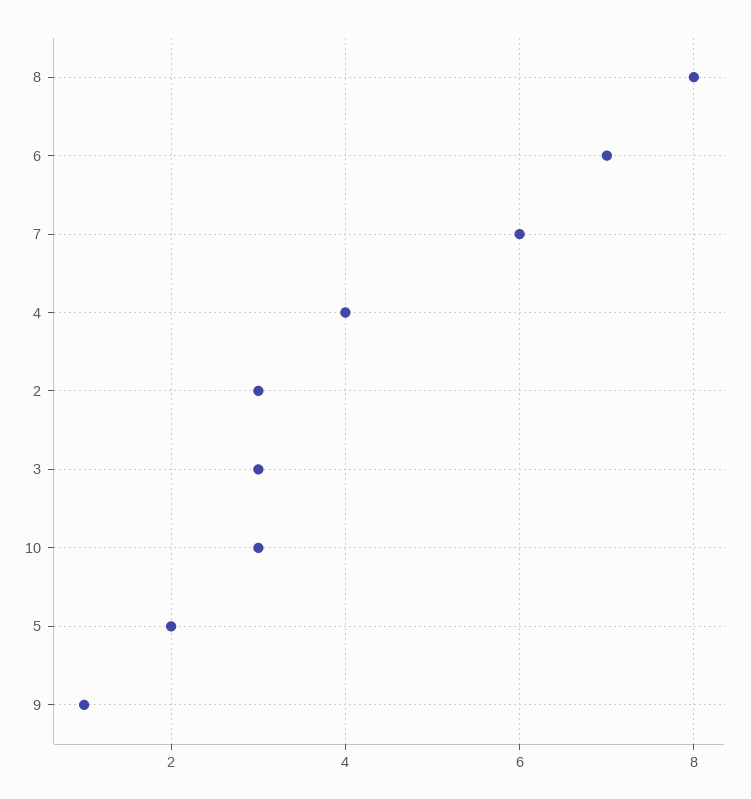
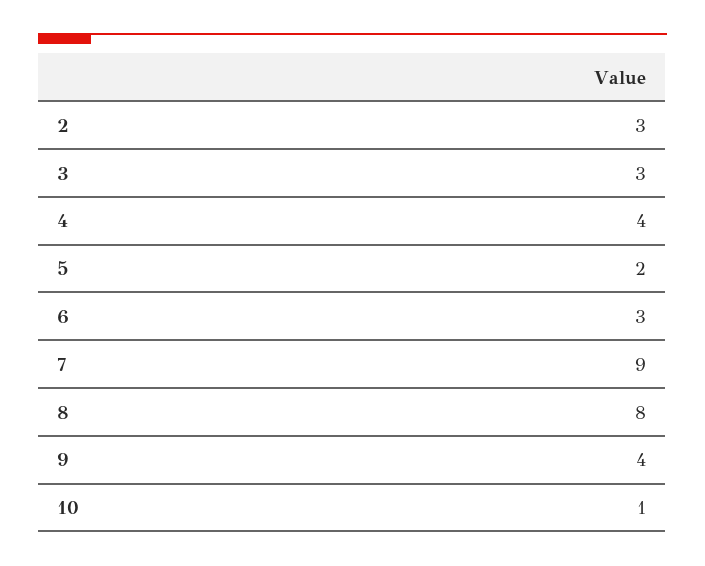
6: 7 -> 3
7: 6 -> 9
10: 3 -> 1
9: 1 -> 4

